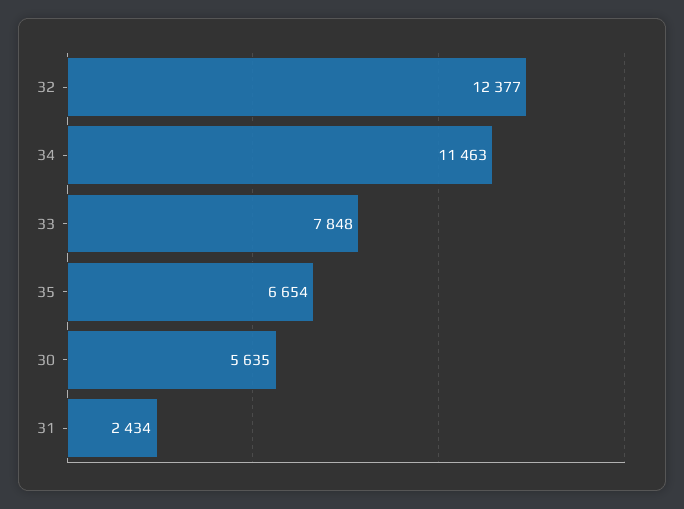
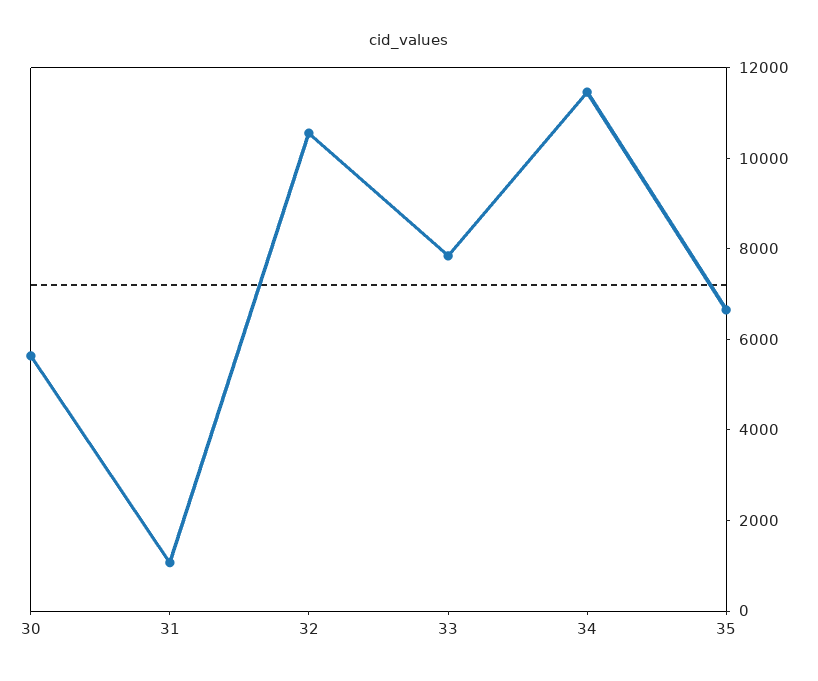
32: 12377 -> 10500
31: 2434 -> 1000

